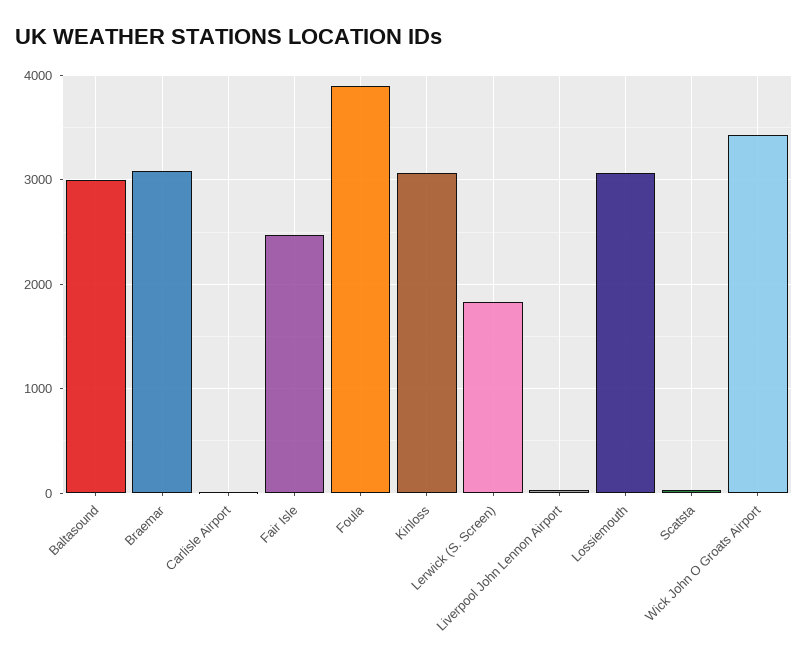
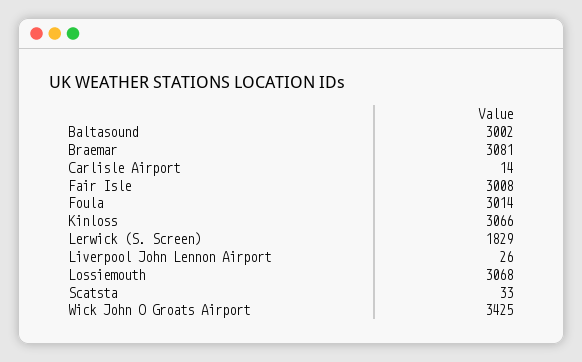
Fair Isle: 2500 -> 3008
Foula: 3900 -> 3014

